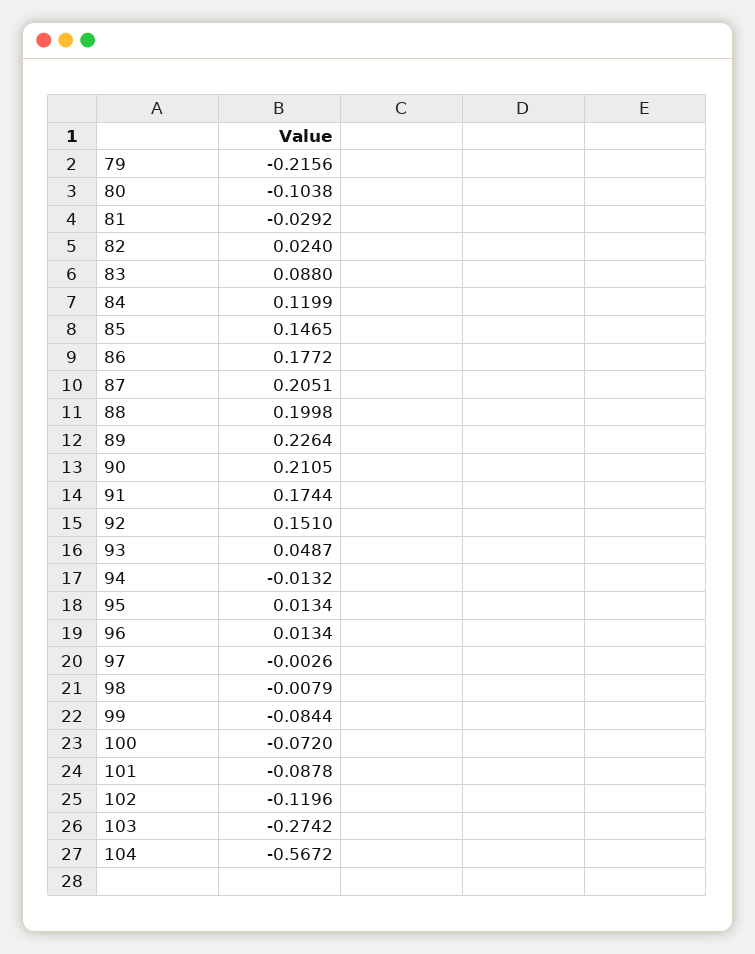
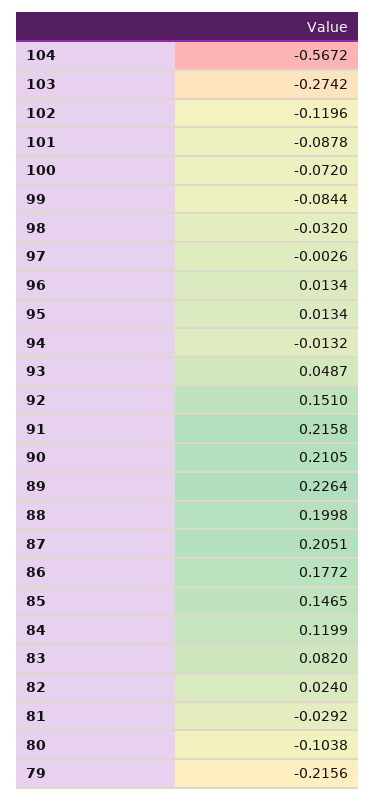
83: 0.088 -> 0.082
91: 0.1744 -> 0.2158
98: -0.0079 -> -0.032

